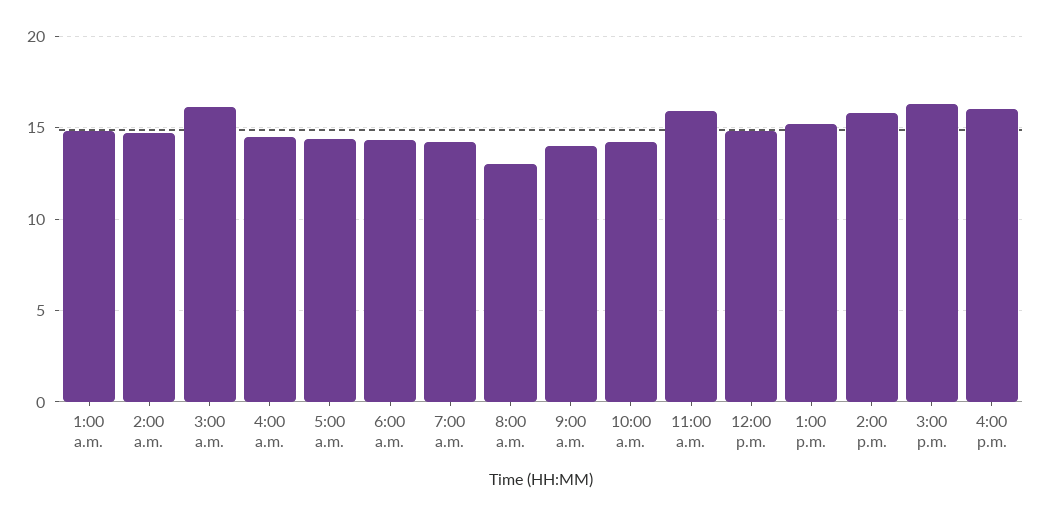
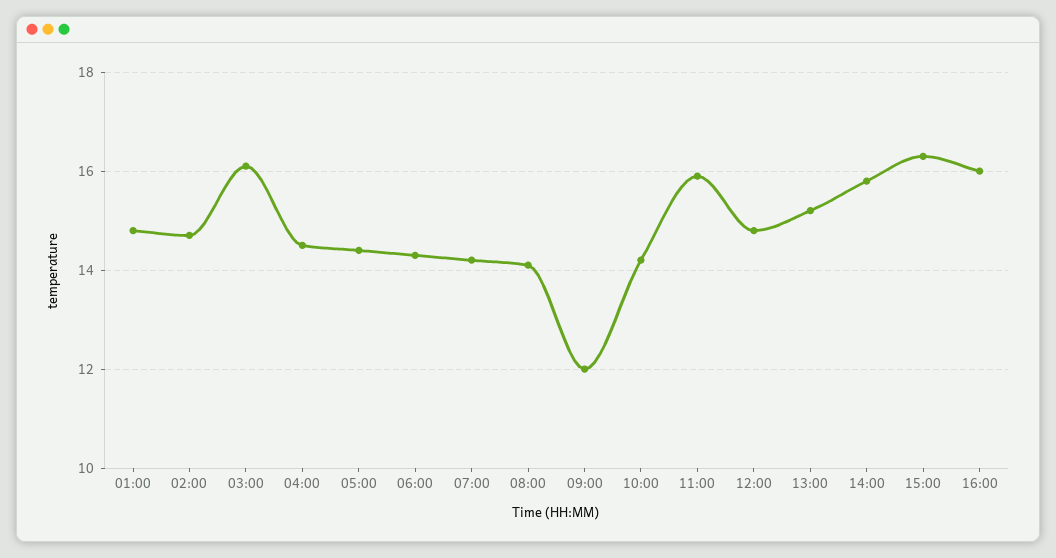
8:00 a.m.: 13 -> 14
9:00 a.m.: 14 -> 12

